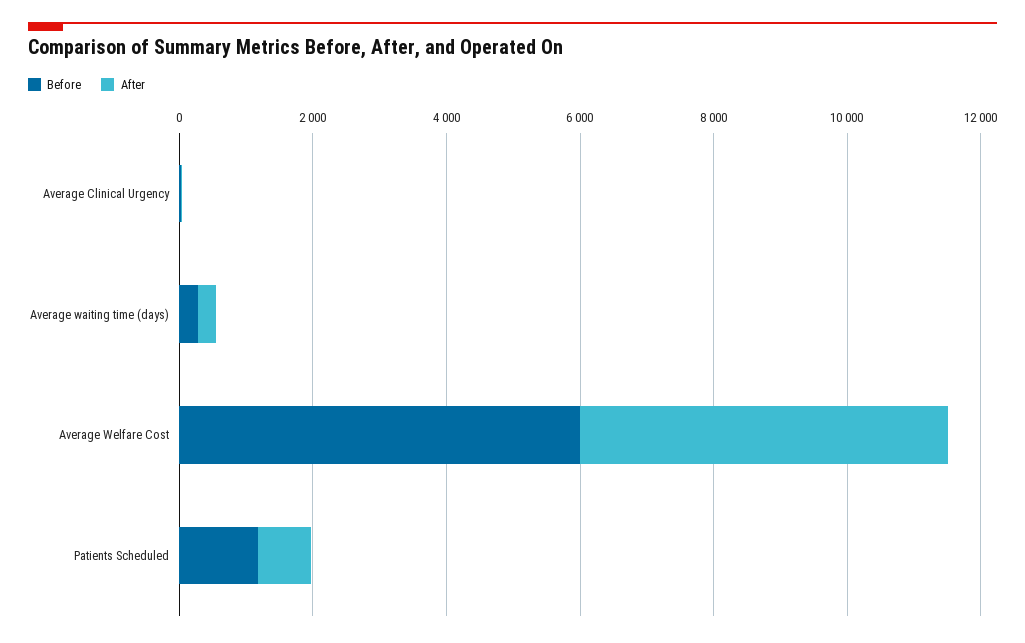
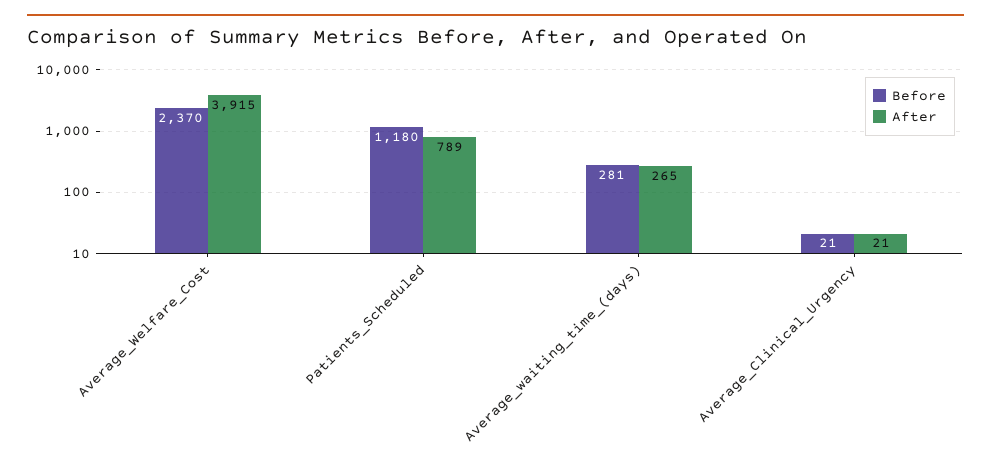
Before, Average Welfare Cost: 6000 -> 2370
After, Average Welfare Cost: 5500 -> 3915

